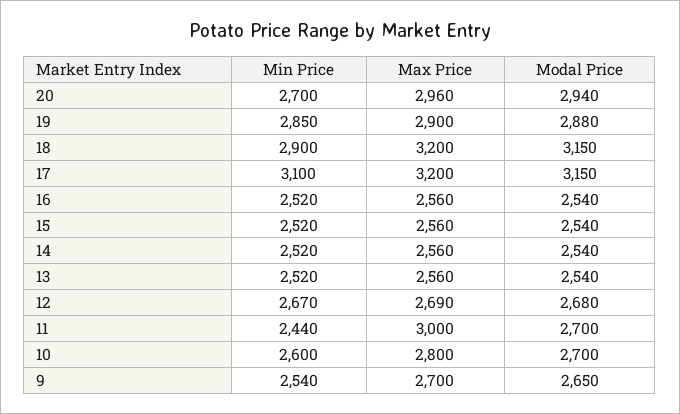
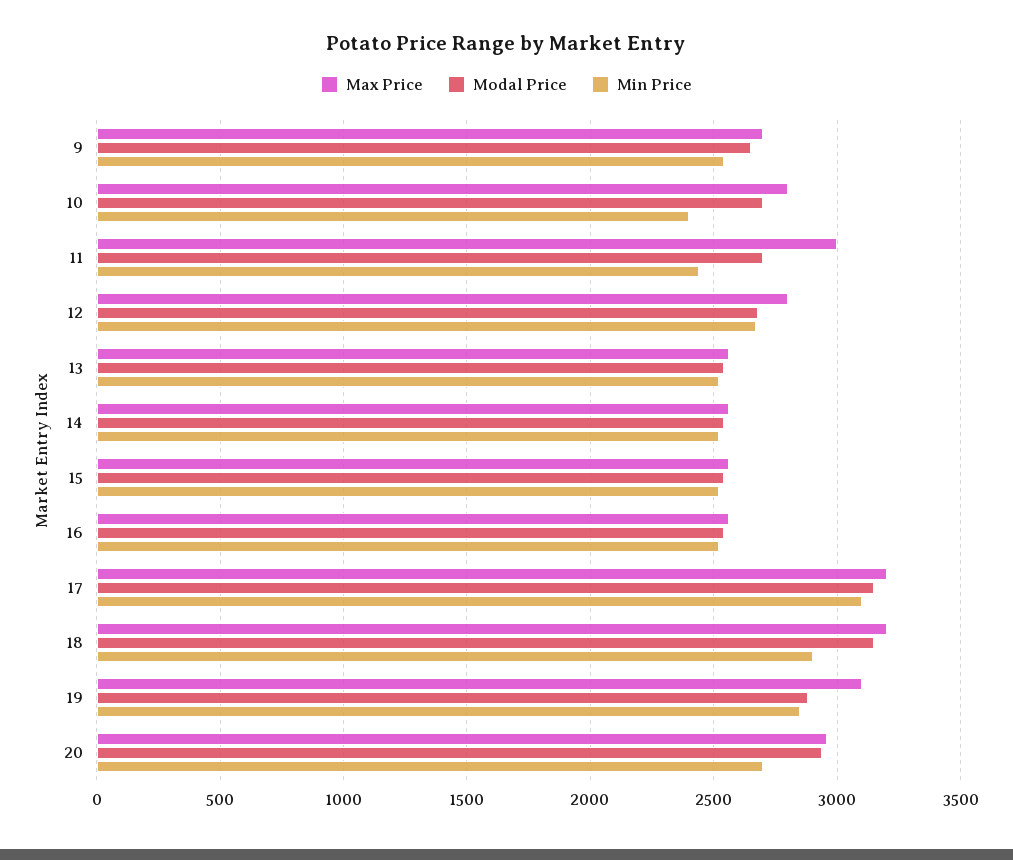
Max Price, 19: 2900 -> 3100
Max Price, 12: 2690 -> 2800
Min Price, 10: 2600 -> 2400

